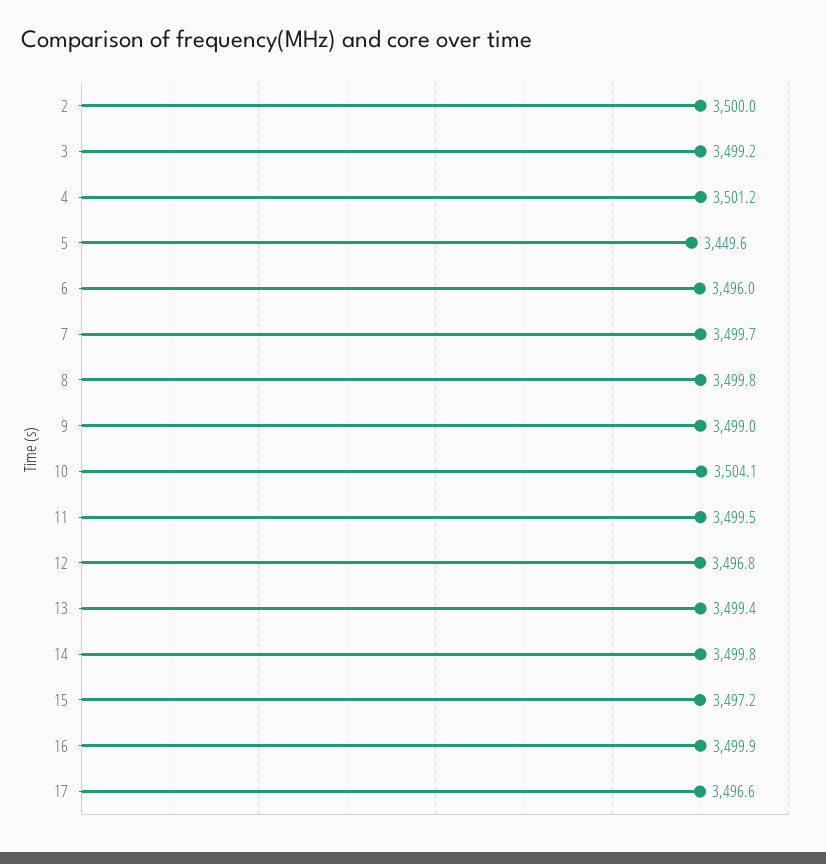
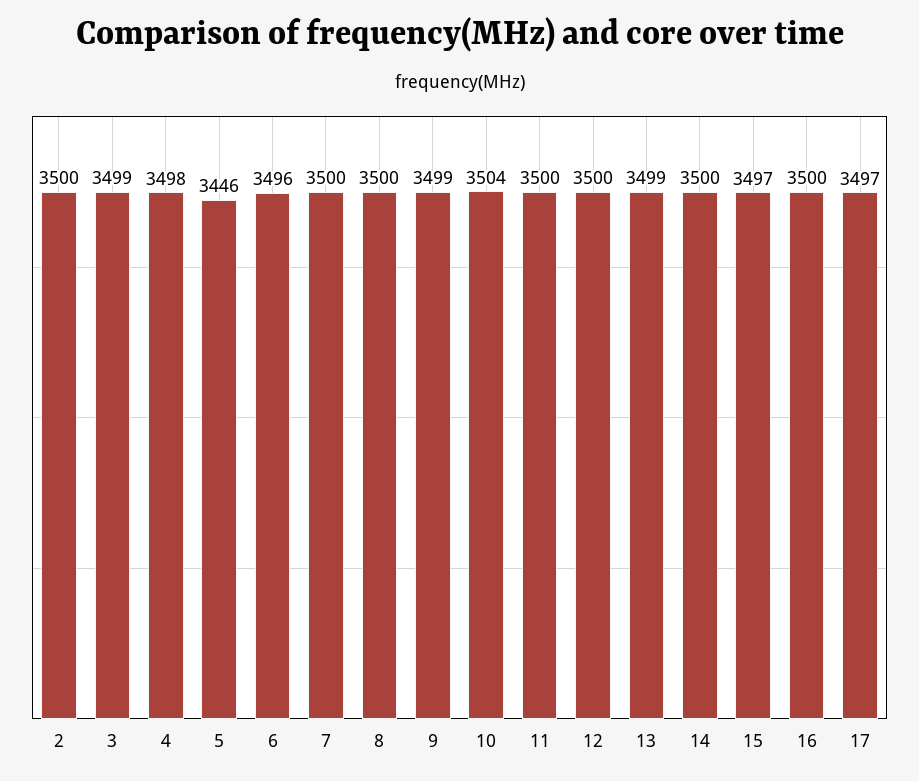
4: 3501.2 -> 3498
5: 3449.6 -> 3446
12: 3496.8 -> 3500

